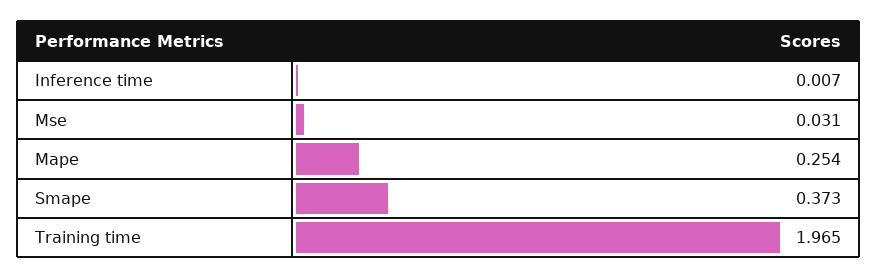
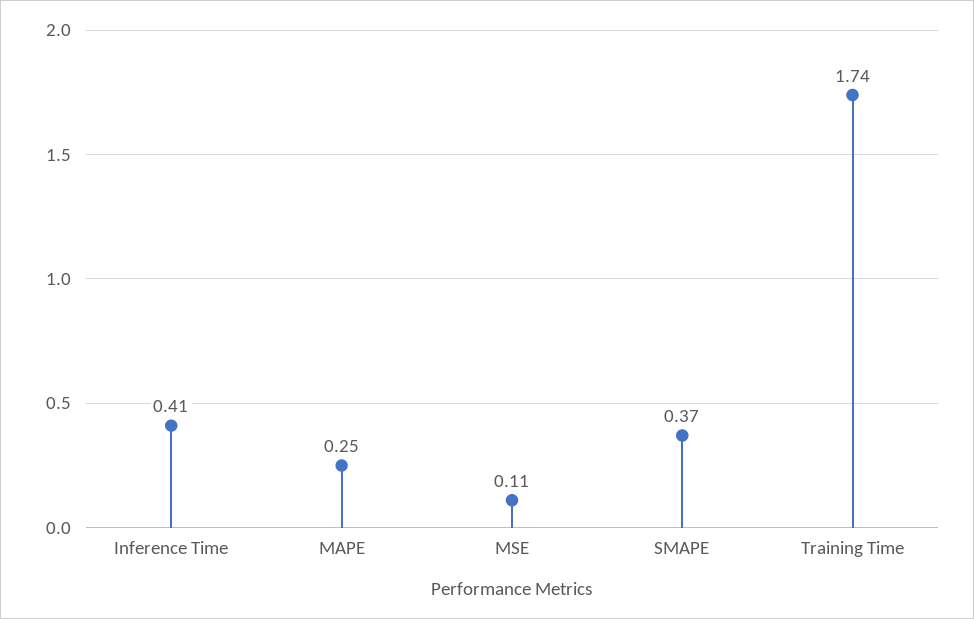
Inference time: 0.007 -> 0.41
Mse: 0.031 -> 0.11
Training time: 1.965 -> 1.74

